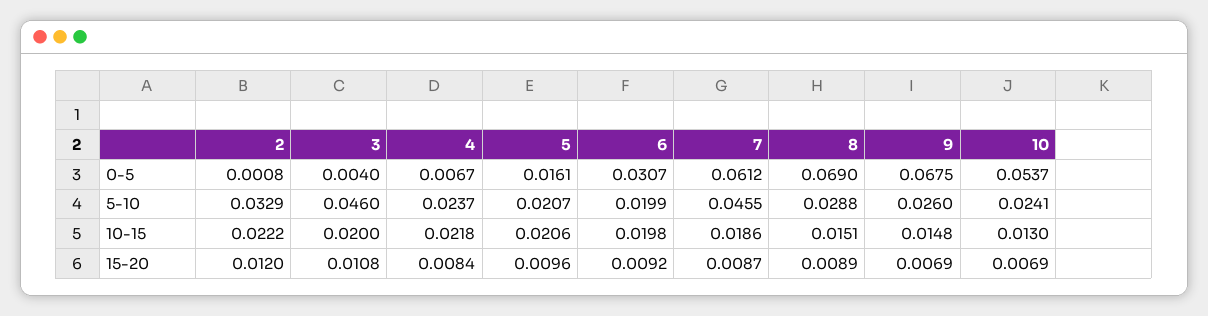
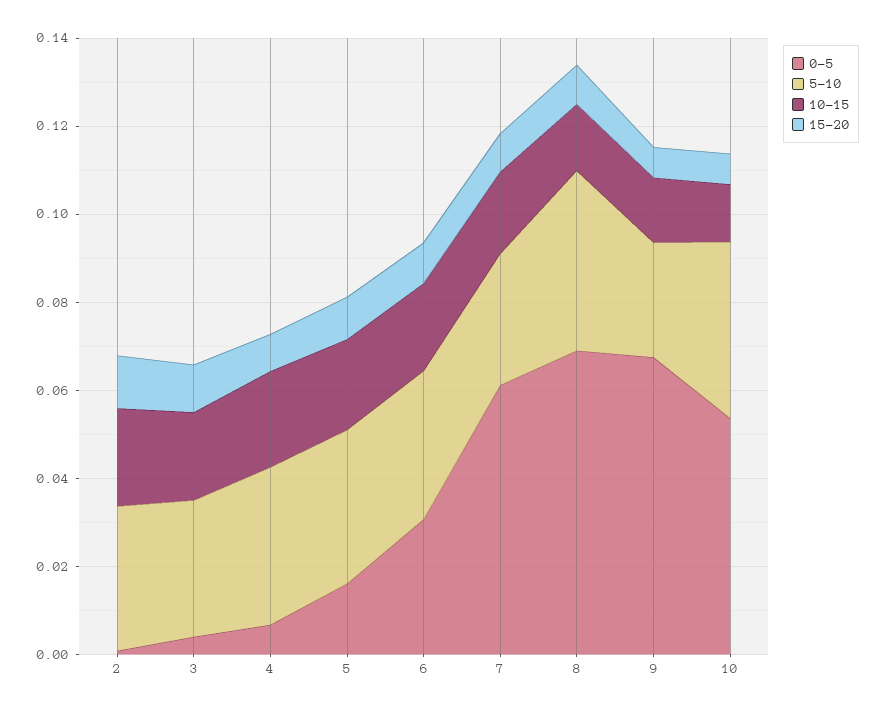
5-10, 3: 0.046 -> 0.03
5-10, 4: 0.0237 -> 0.035
5-10, 5: 0.0207 -> 0.035
5-10, 6: 0.0199 -> 0.035
5-10, 7: 0.0455 -> 0.03
5-10, 8: 0.0288 -> 0.04
5-10, 10: 0.0241 -> 0.04

